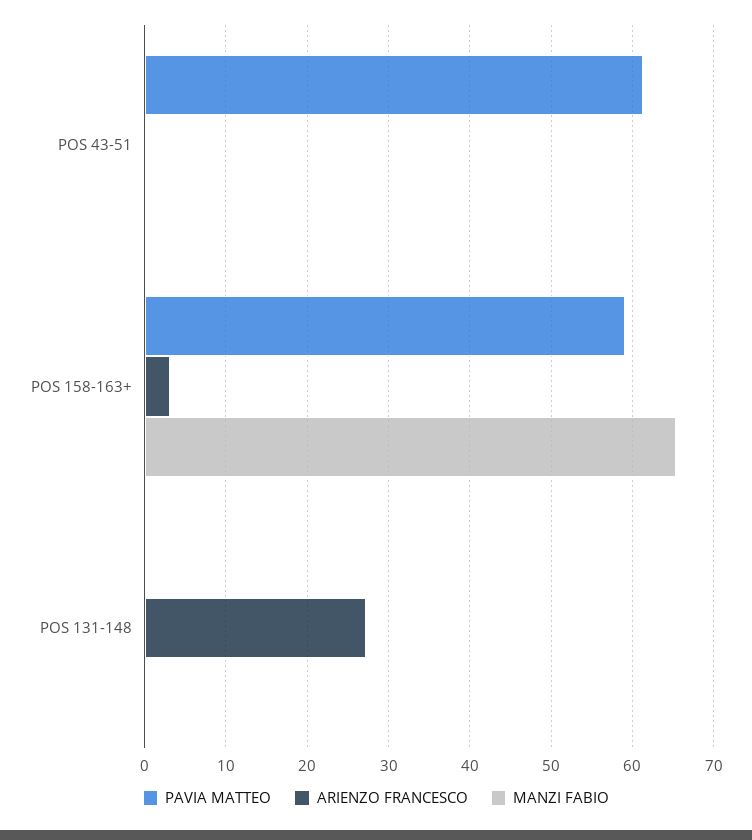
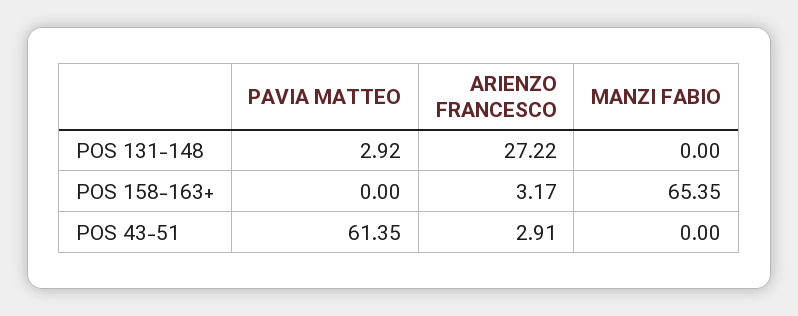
ARIENZO FRANCESCO, POS 43-51: 0 -> 2.91
PAVIA MATTEO, POS 158-163+: 59 -> 0
PAVIA MATTEO, POS 131-148: 0 -> 2.92

